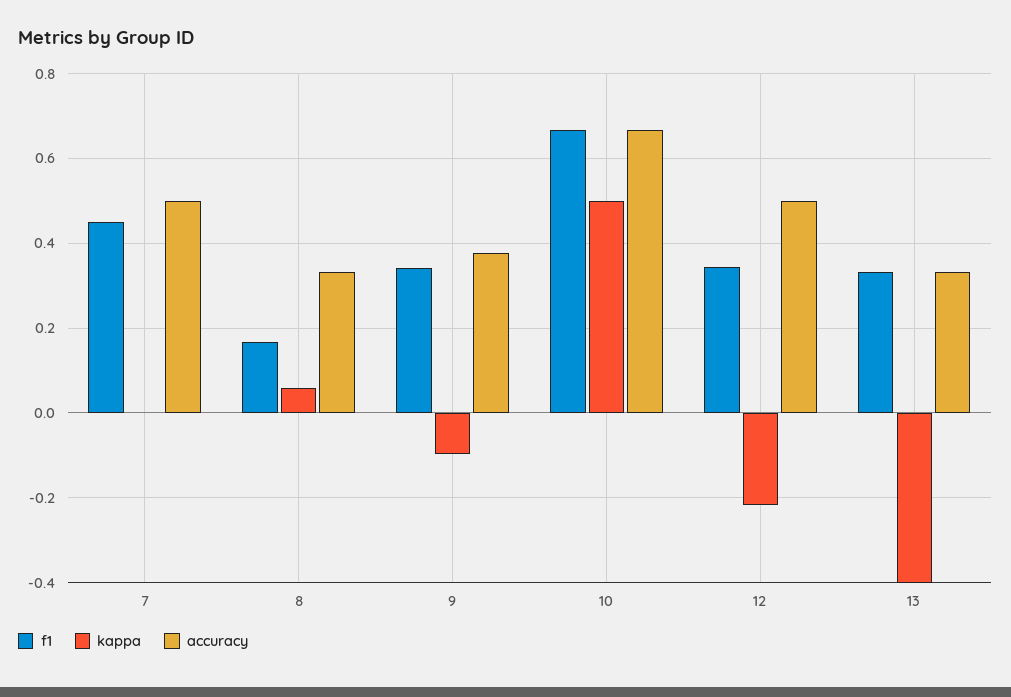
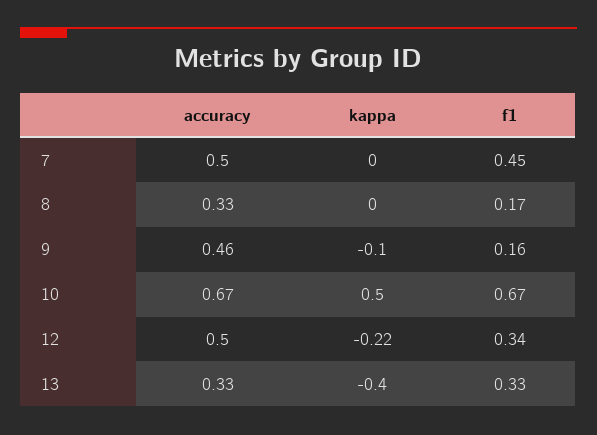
kappa, 8: 0.06 -> 0
f1, 9: 0.34 -> 0.16
accuracy, 9: 0.38 -> 0.46

